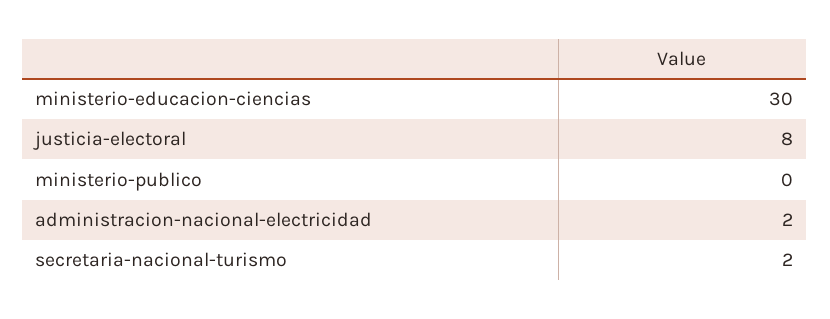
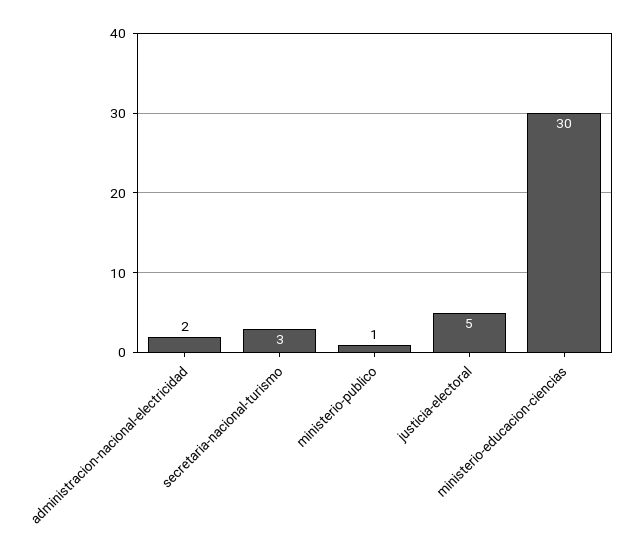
justicia-electoral: 8 -> 5
ministerio-publico: 0 -> 1
secretaria-nacional-turismo: 2 -> 3

